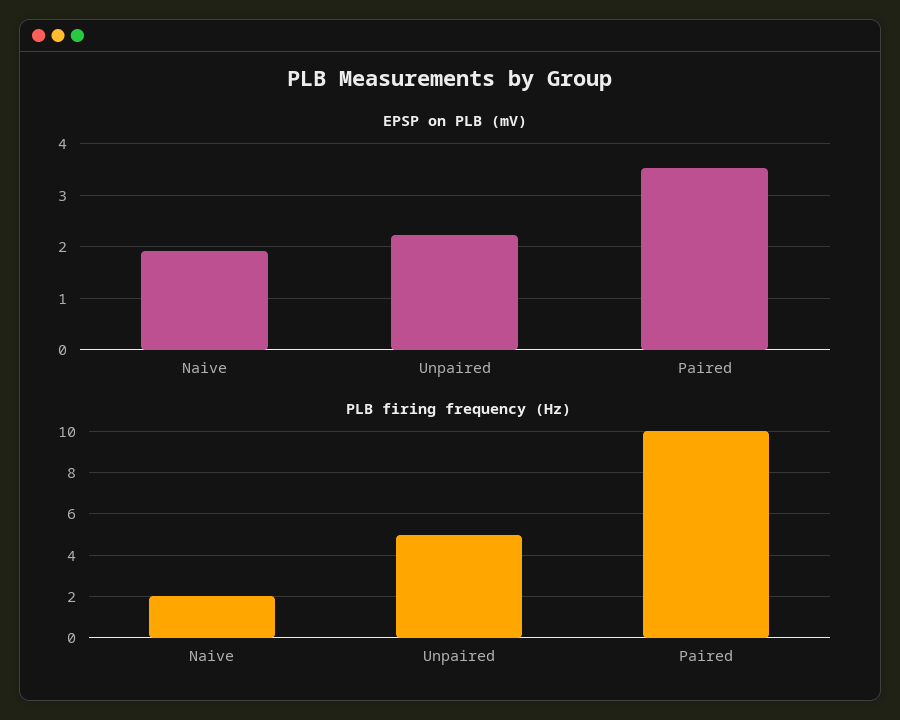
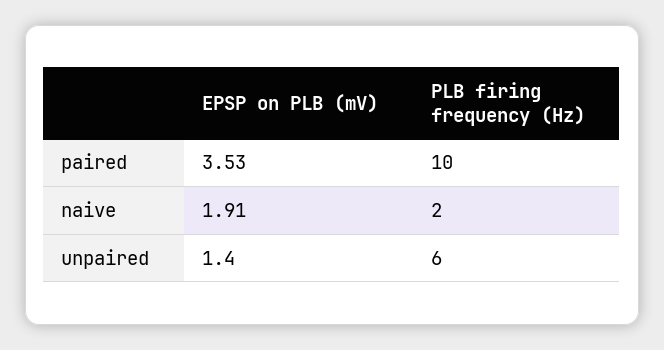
EPSP on PLB (mV), Unpaired: 2.2 -> 1.4
PLB firing frequency (Hz), Unpaired: 5 -> 6

